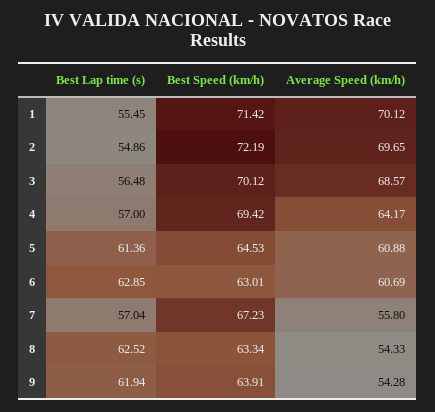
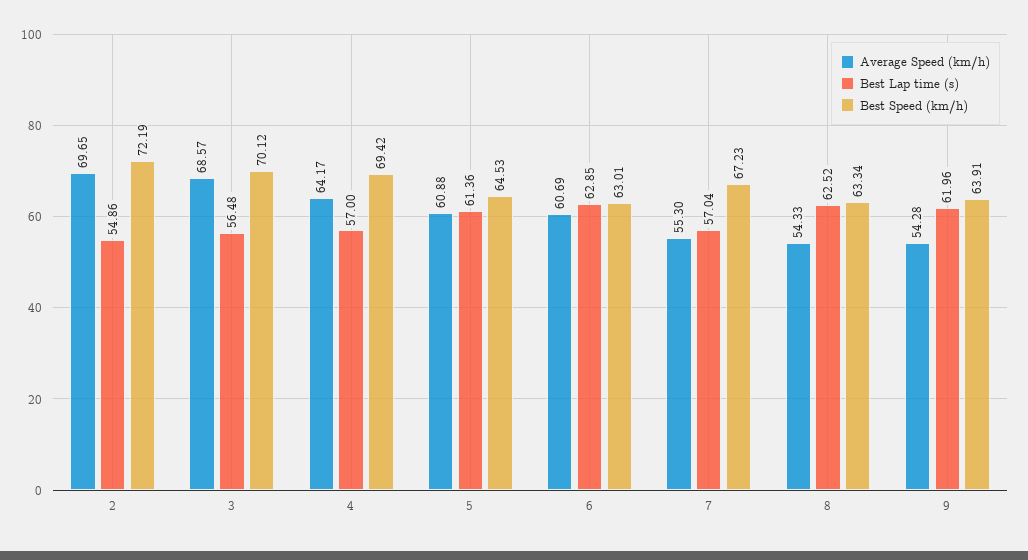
Best Lap time (s), 1: 55.45 -> none
Best Speed (km/h), 1: 71.42 -> none
Average Speed (km/h), 1: 70.12 -> none
Average Speed (km/h), 7: 55.8 -> 55.3
Best Lap time (s), 9: 61.94 -> 61.96

